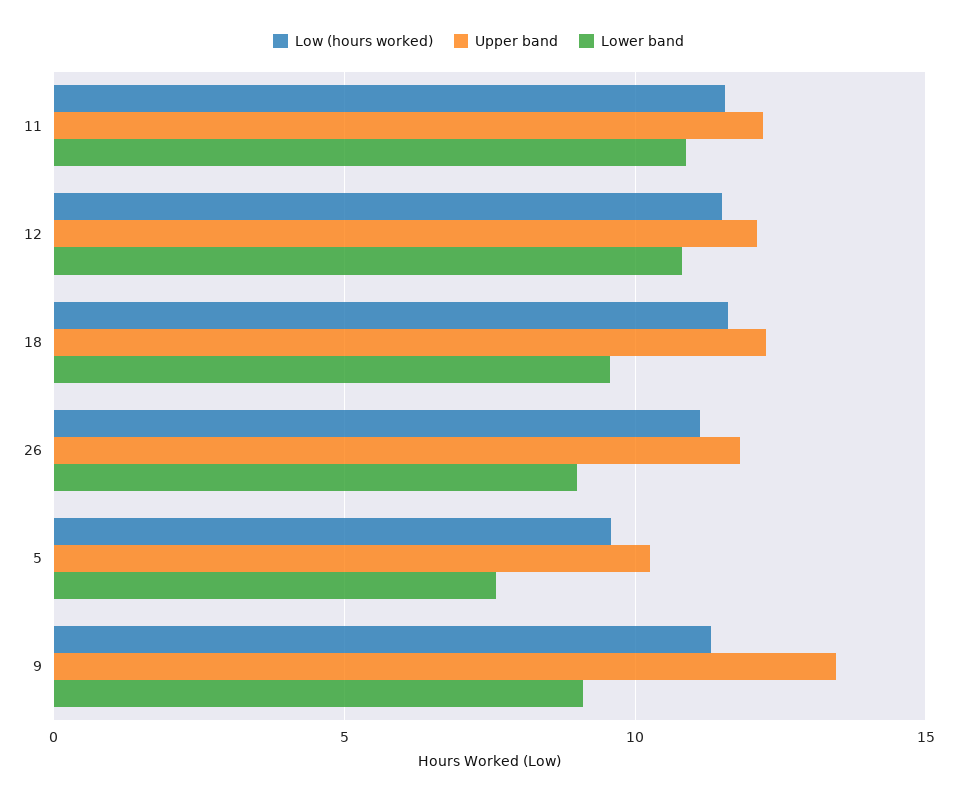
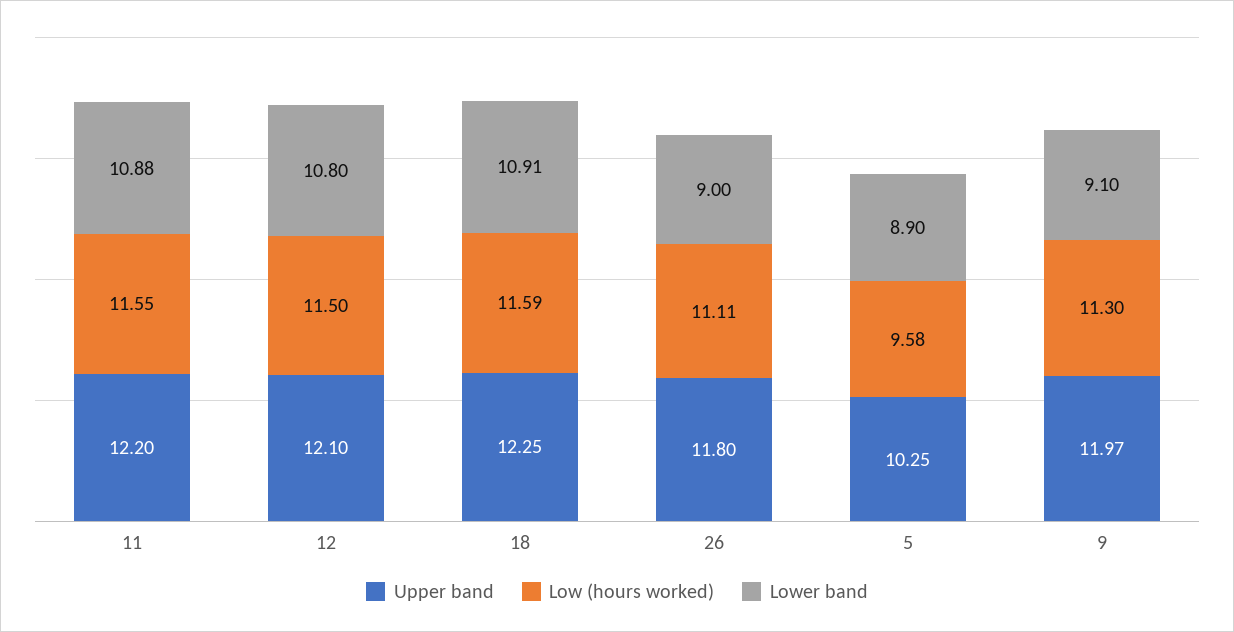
Lower band, 18: 9.5 -> 10.91
Lower band, 5: 7.5 -> 8.9
Upper band, 9: 13.5 -> 11.97

